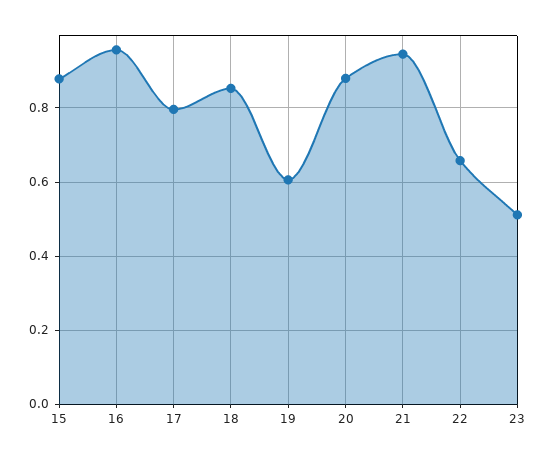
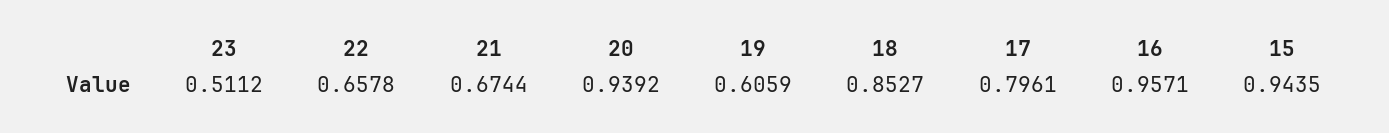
15: 0.88 -> 0.9435
20: 0.88 -> 0.9392
21: 0.94 -> 0.6744

